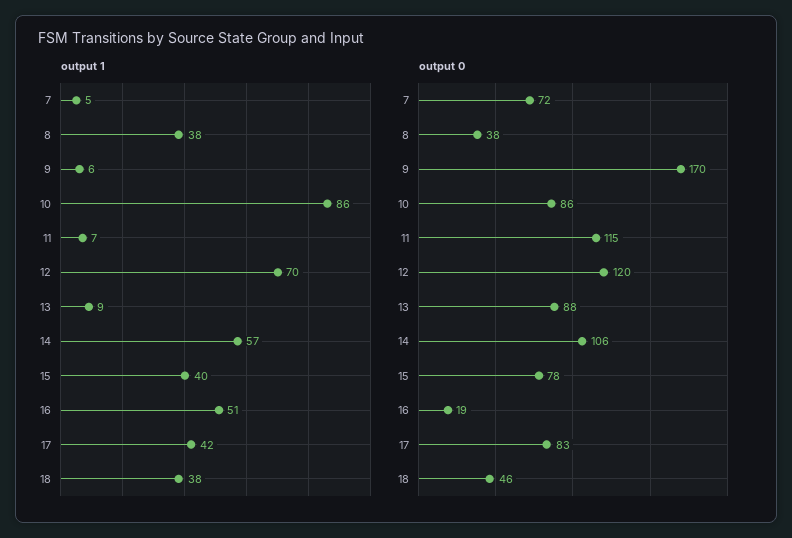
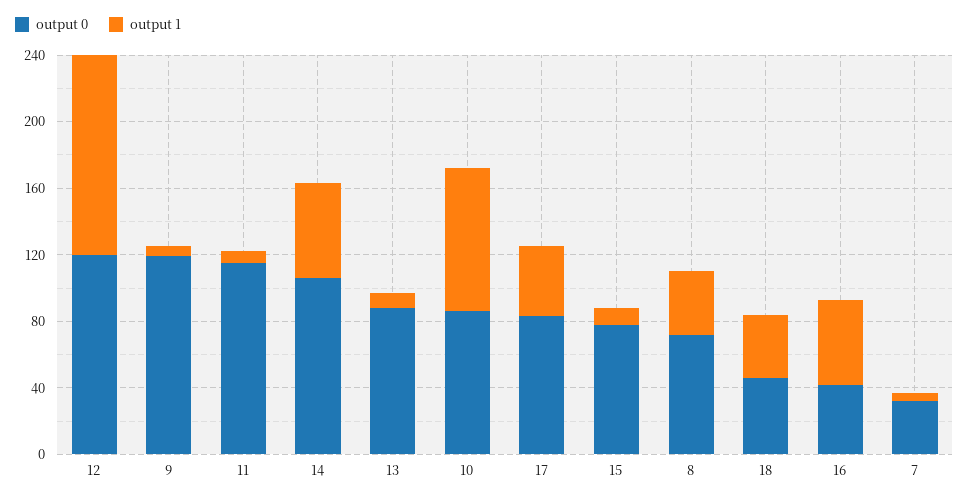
output 1, 12: 70 -> 120
output 1, 15: 40 -> 10
output 0, 7: 72 -> 30
output 0, 8: 38 -> 70
output 0, 9: 170 -> 120
output 0, 16: 19 -> 40

